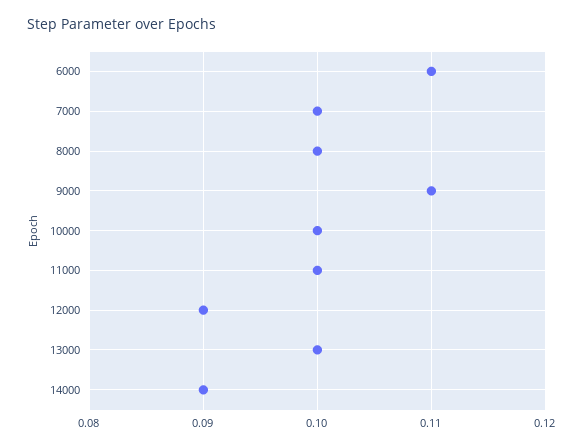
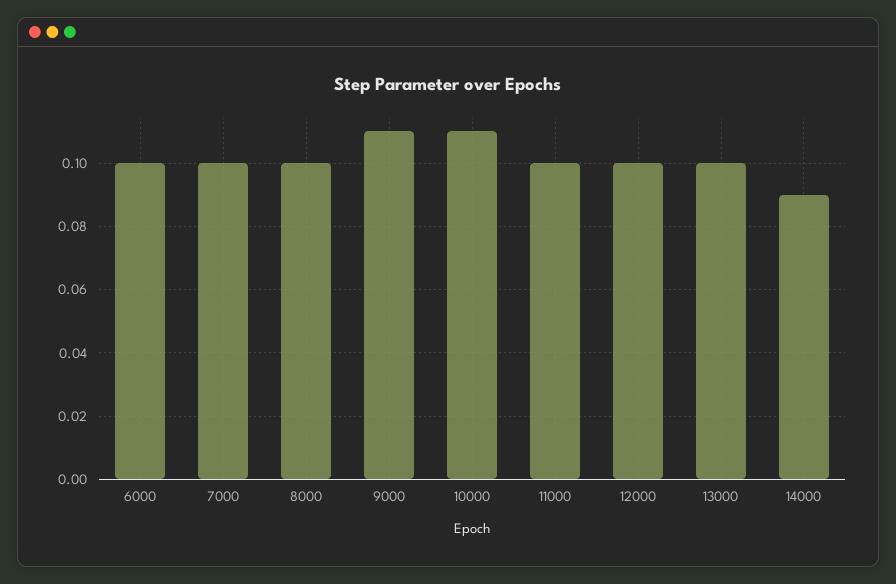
6000: 0.11 -> 0.1
10000: 0.1 -> 0.11
12000: 0.09 -> 0.1

